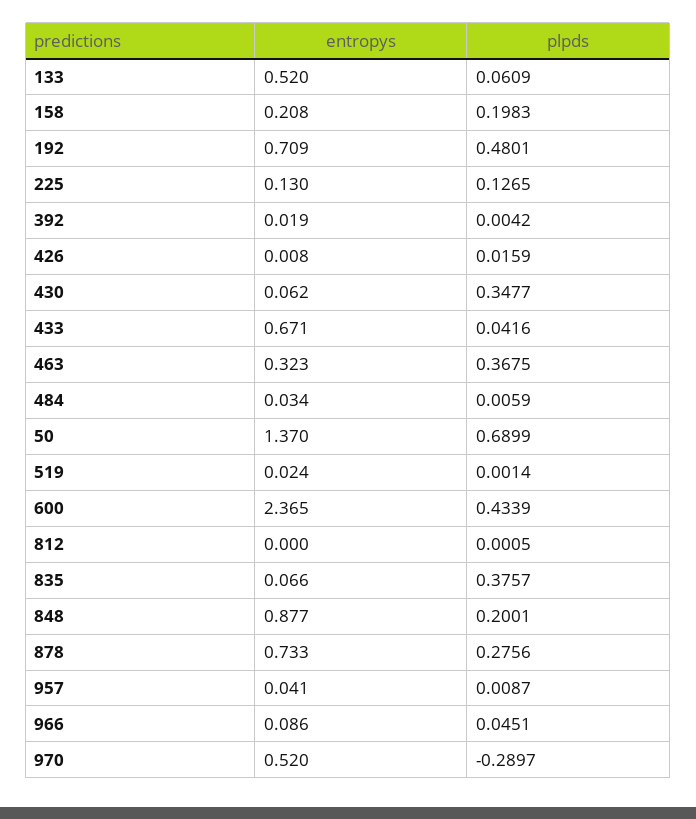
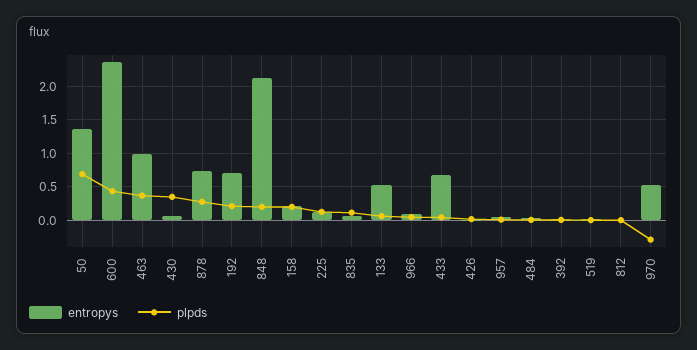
plpds, 192: 0.4801 -> 0.2
entropys, 463: 0.323 -> 1
plpds, 835: 0.3757 -> 0.1
entropys, 848: 0.877 -> 2.1

